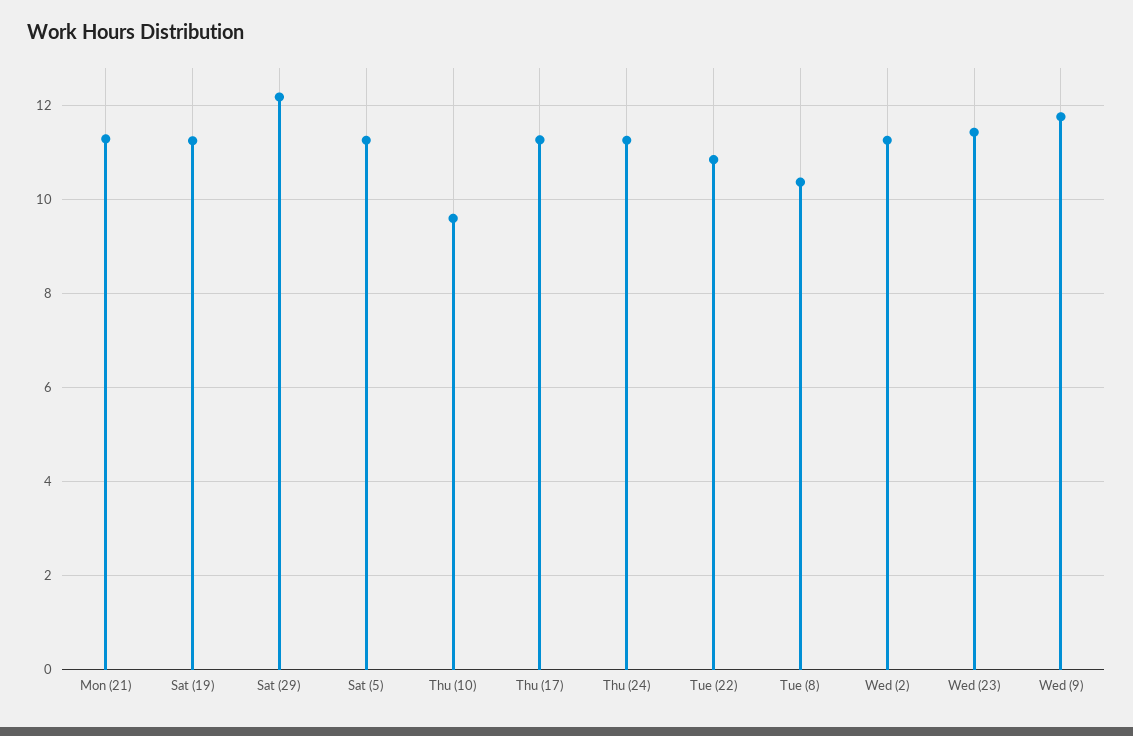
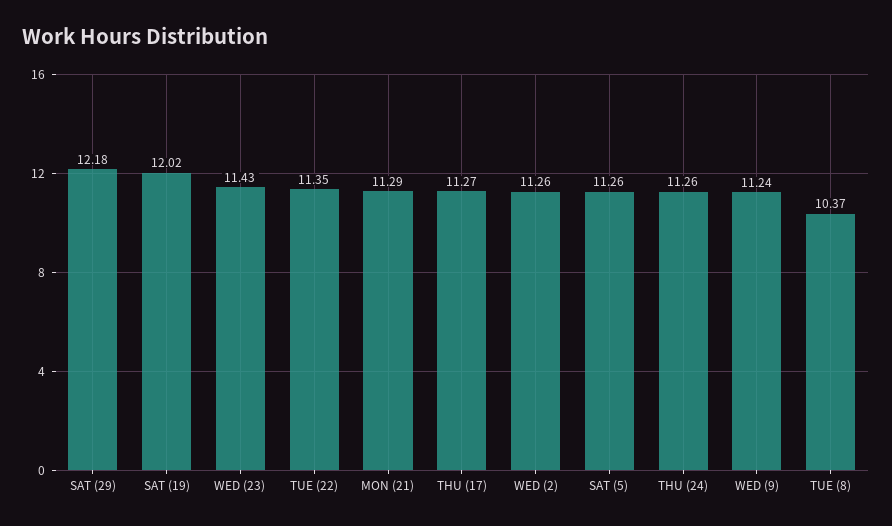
Sat (19): 11.2 -> 12.02
Thu (10): 9.6 -> none
Tue (22): 10.8 -> 11.35
Wed (9): 11.8 -> 11.24

